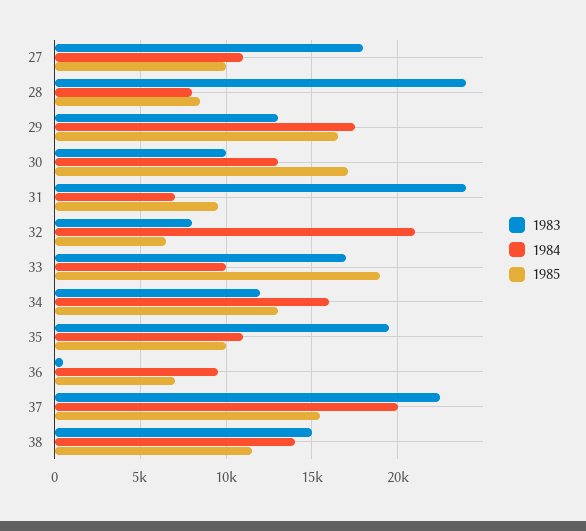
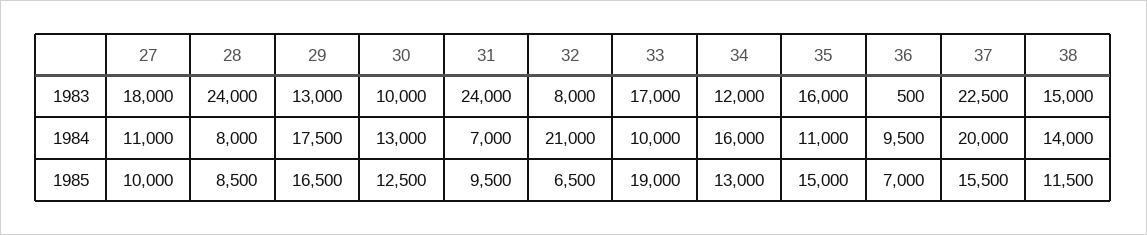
1985, 30: 17000 -> 12500
1983, 35: 19500 -> 16000
1985, 35: 10000 -> 15000

